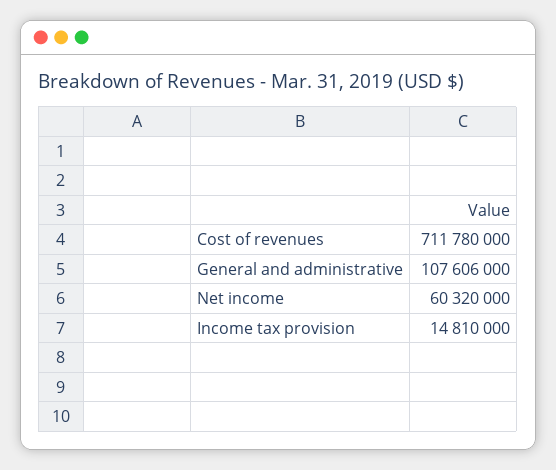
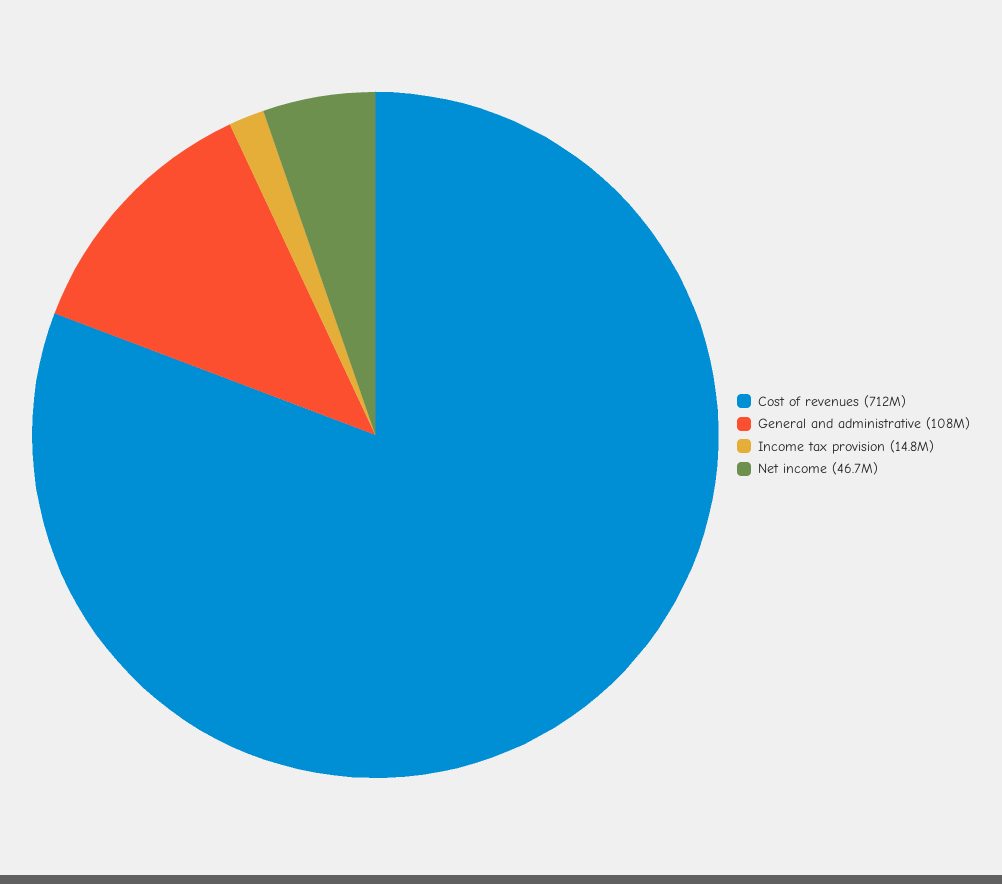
Net income: 60320000 -> 46700000

